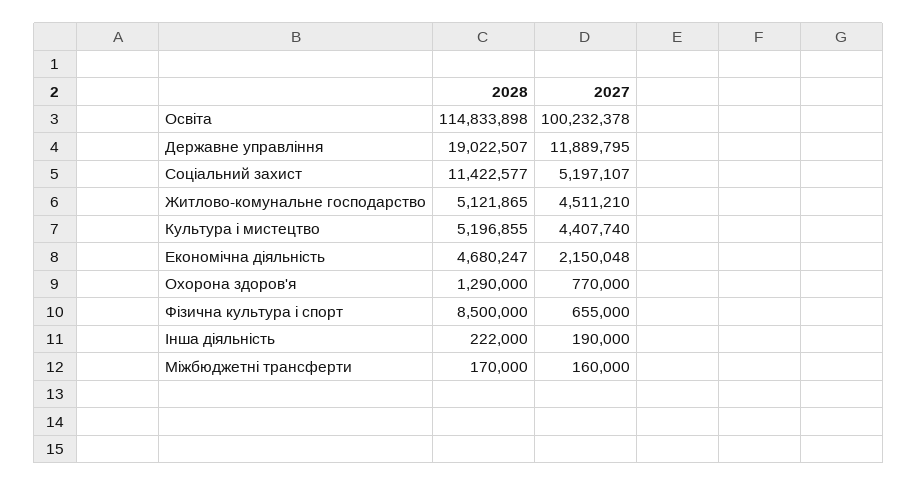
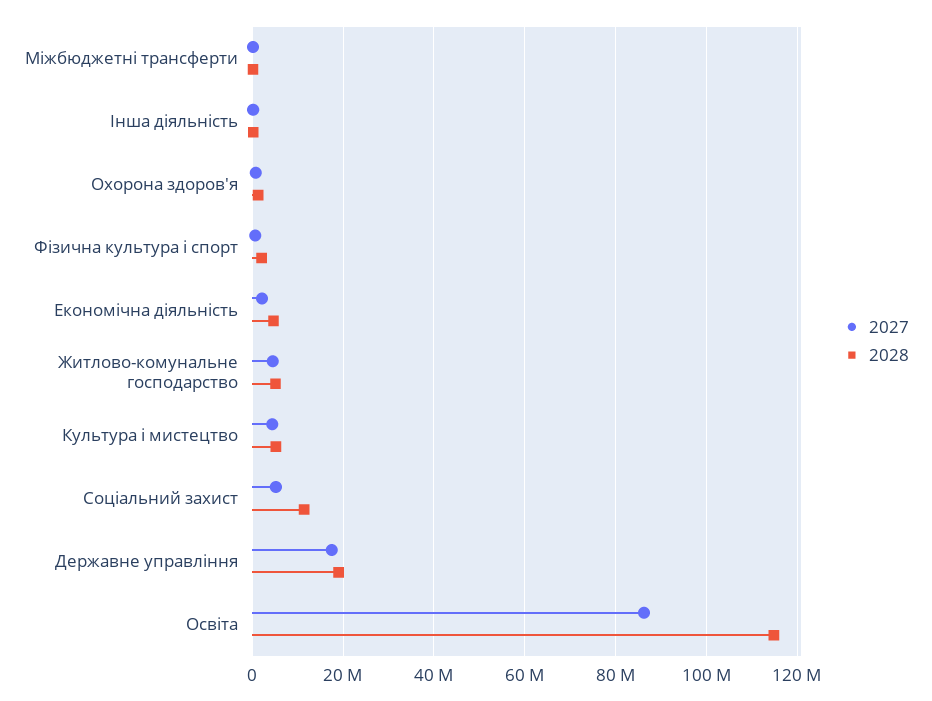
2027, Освіта: 100232378 -> 86000000
2027, Державне управління: 11889795 -> 18000000
2028, Фiзична культура i спорт: 8500000 -> 2000000

